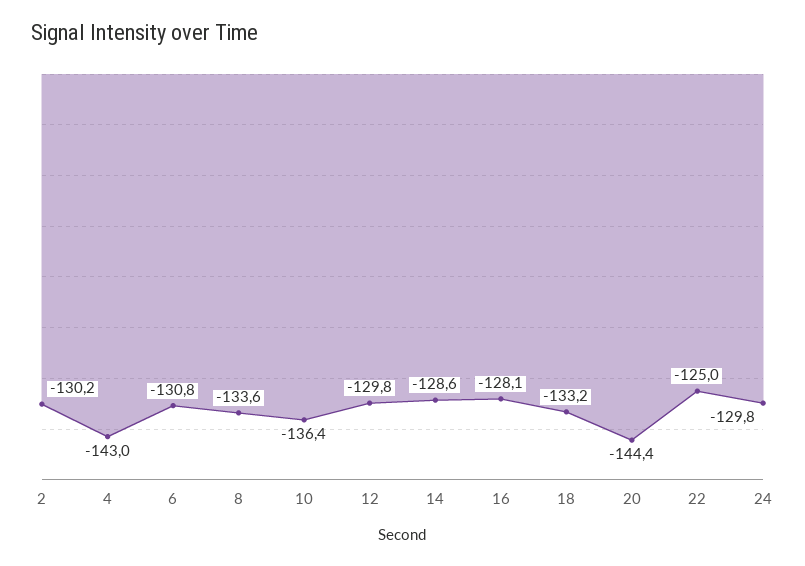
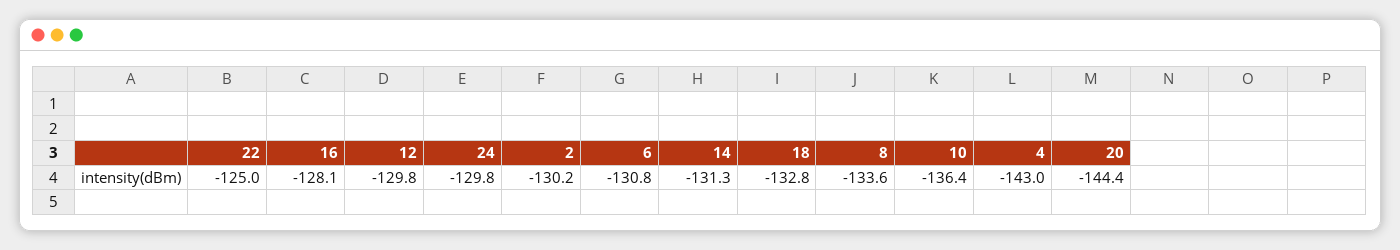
14: -128.6 -> -131.3
18: -133.2 -> -132.8

